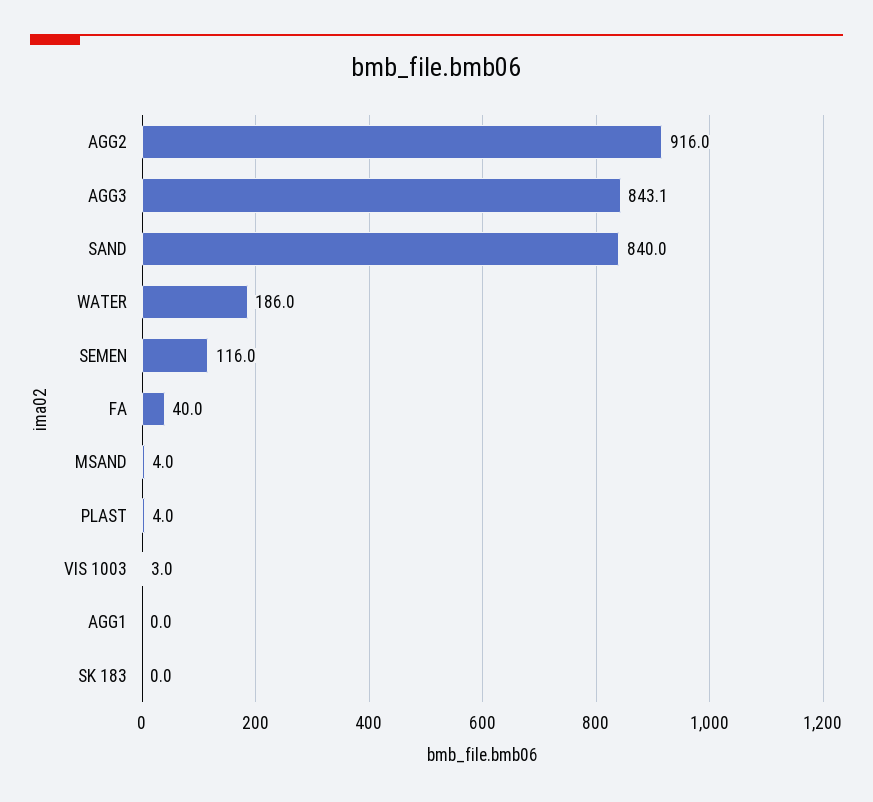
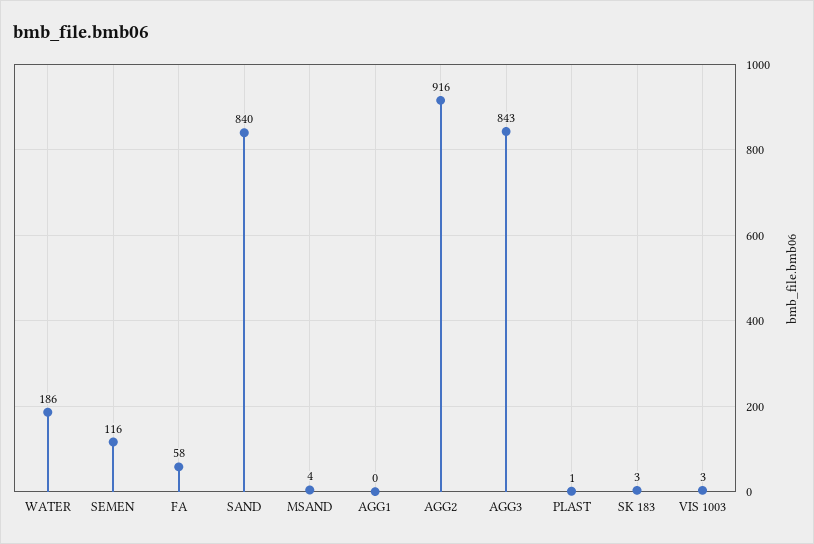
FA: 40 -> 58
PLAST: 4 -> 1
SK 183: 0 -> 3

